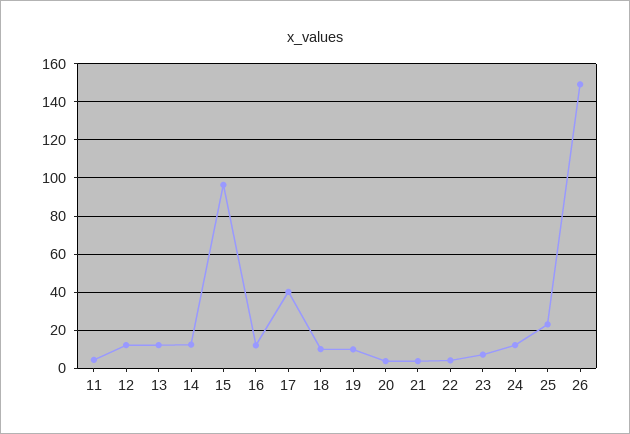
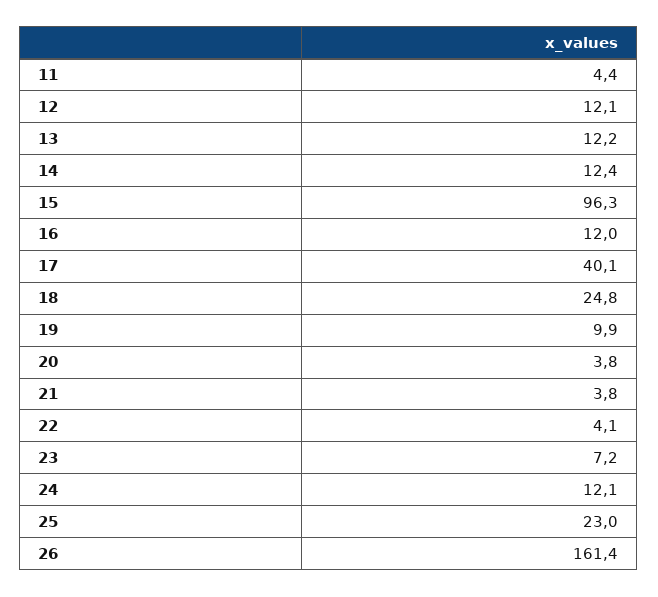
18: 10 -> 24.8
26: 150 -> 161.4

